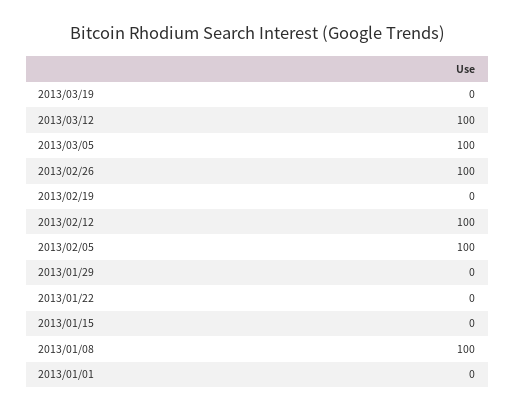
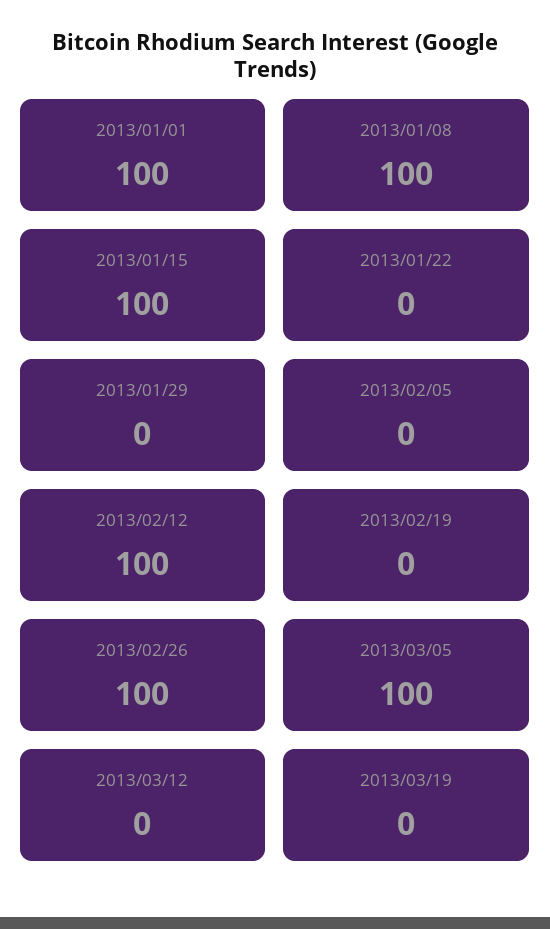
2013/03/12: 100 -> 0
2013/02/05: 100 -> 0
2013/01/15: 0 -> 100
2013/01/01: 0 -> 100

